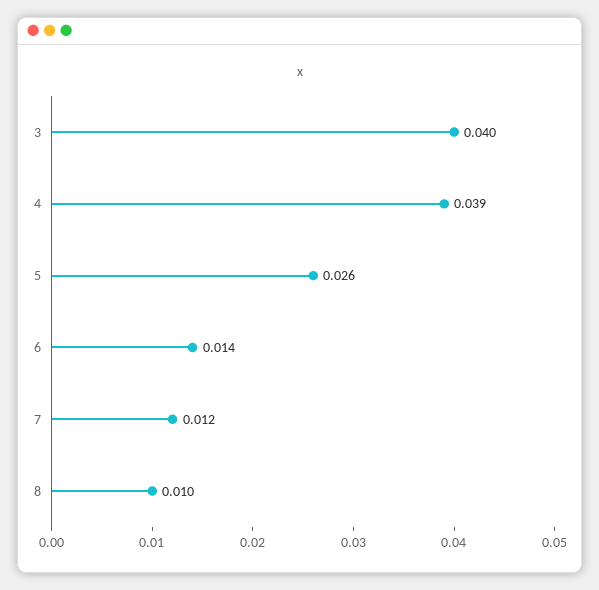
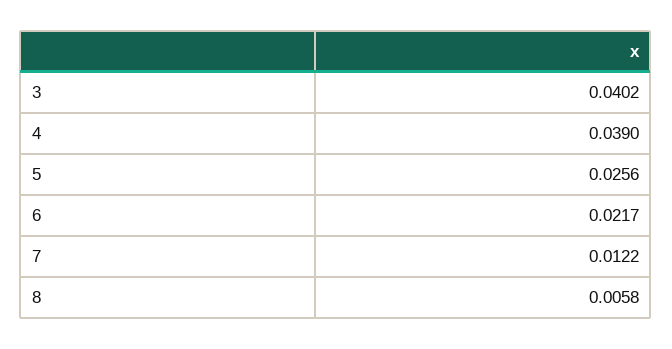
6: 0.014 -> 0.0217
8: 0.01 -> 0.0058

